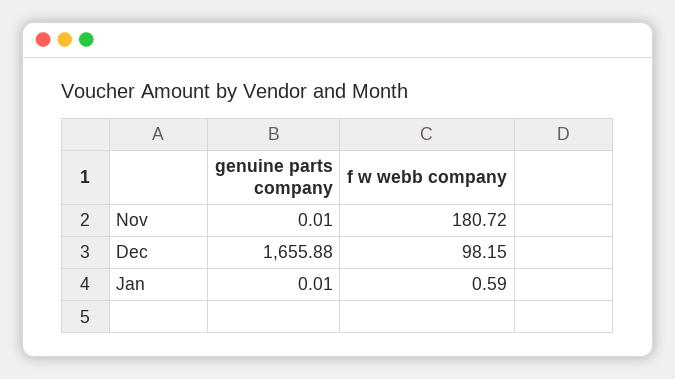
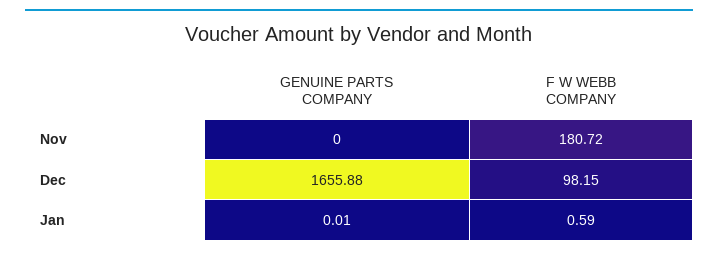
genuine parts company, Nov: 0.01 -> 0

